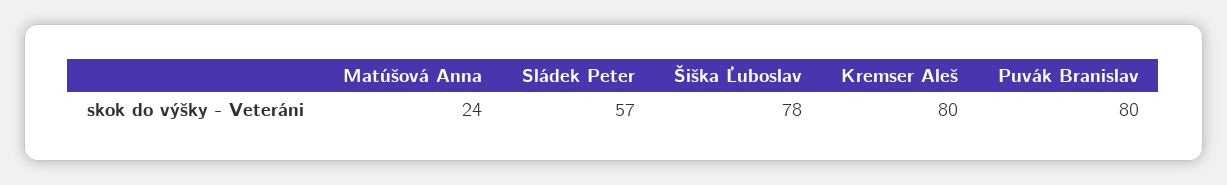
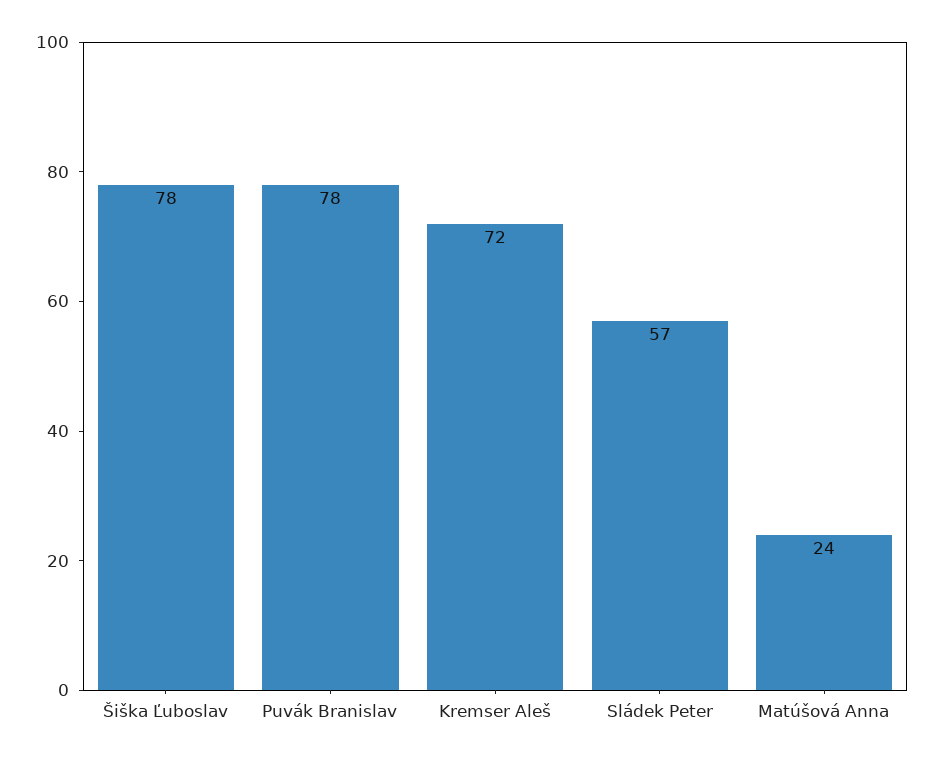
Kremser Aleš: 80 -> 72
Puvák Branislav: 80 -> 78

